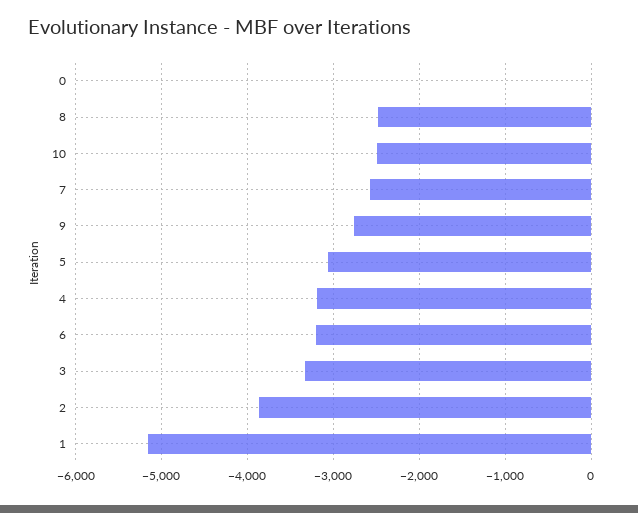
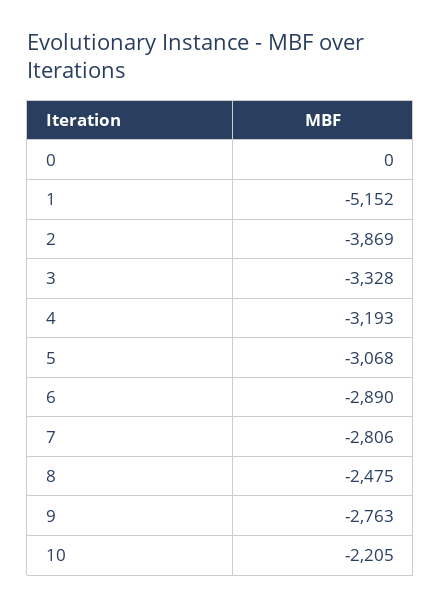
10: -2500 -> -2205
7: -2600 -> -2806
6: -3200 -> -2890

